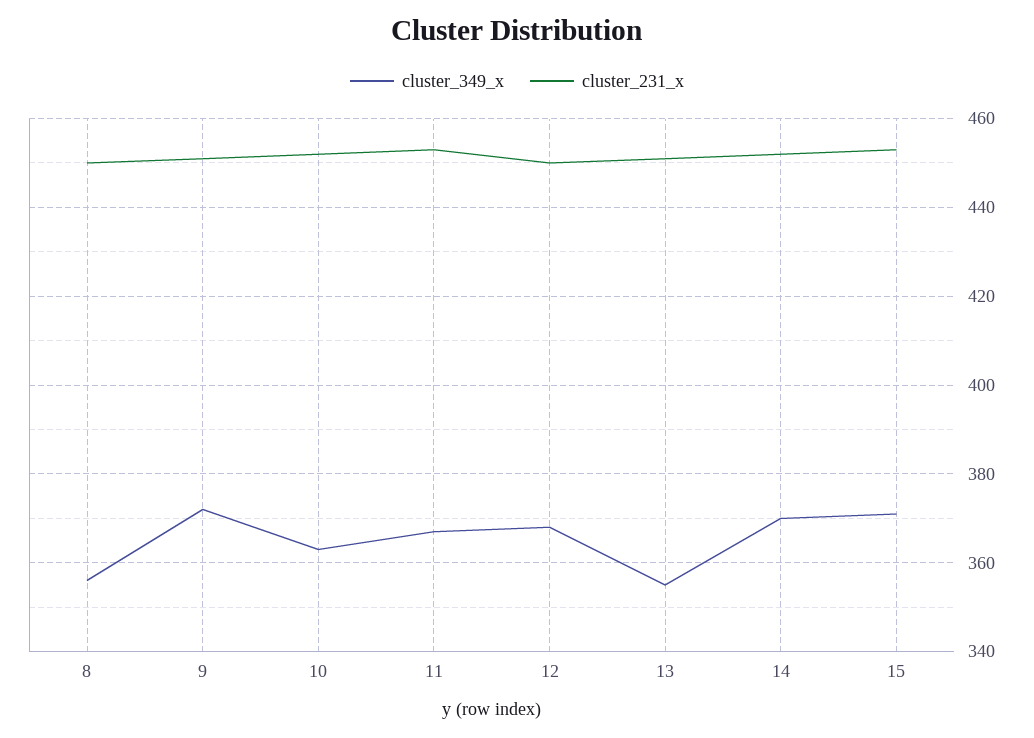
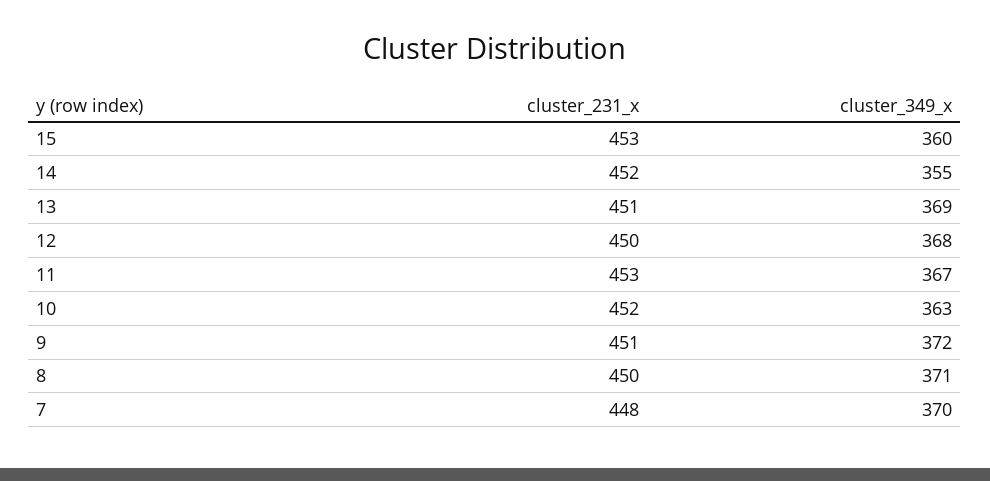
cluster_349_x, 8: 355 -> 371
cluster_349_x, 13: 355 -> 369
cluster_349_x, 14: 370 -> 355
cluster_349_x, 15: 370 -> 360
cluster_231_x, 7: none -> 448
cluster_349_x, 7: none -> 370

